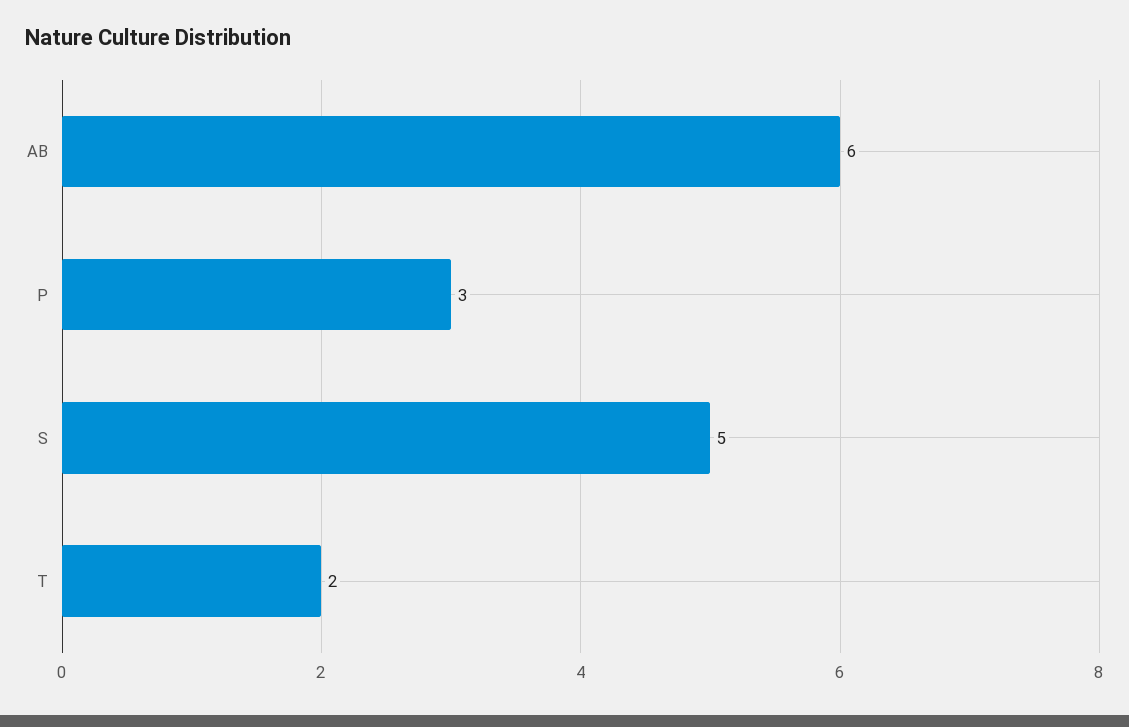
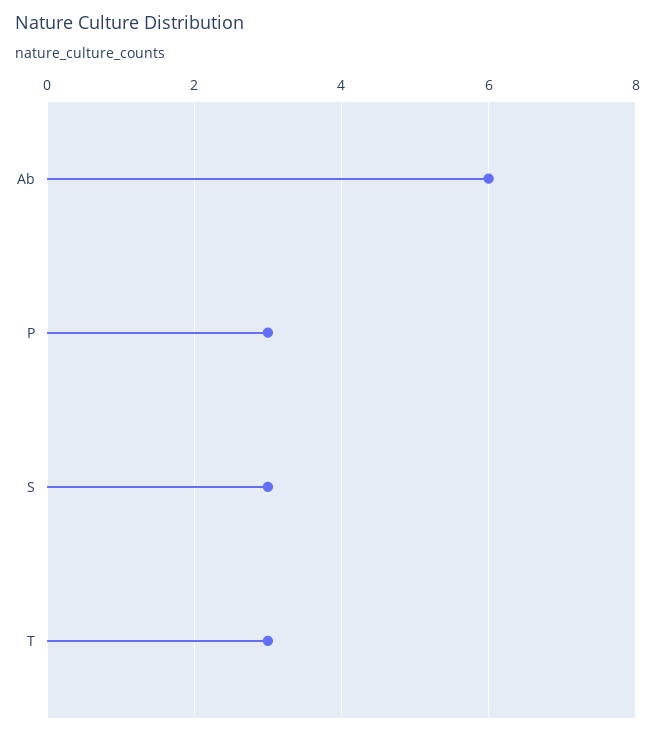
S: 5 -> 3
T: 2 -> 3

